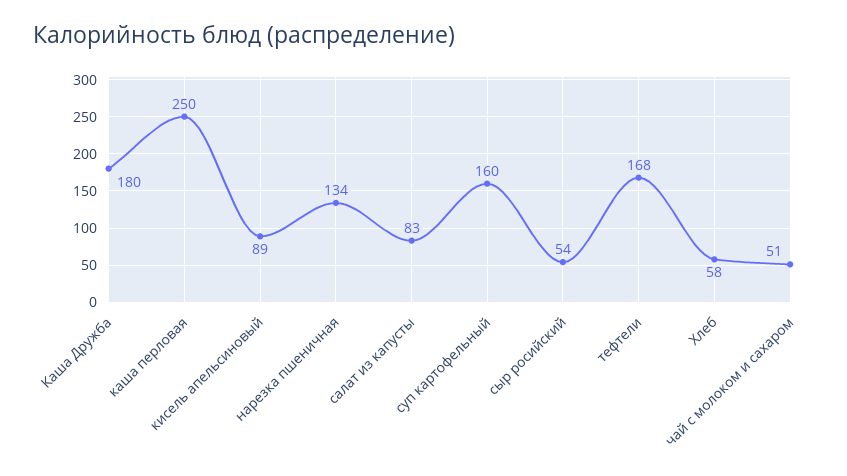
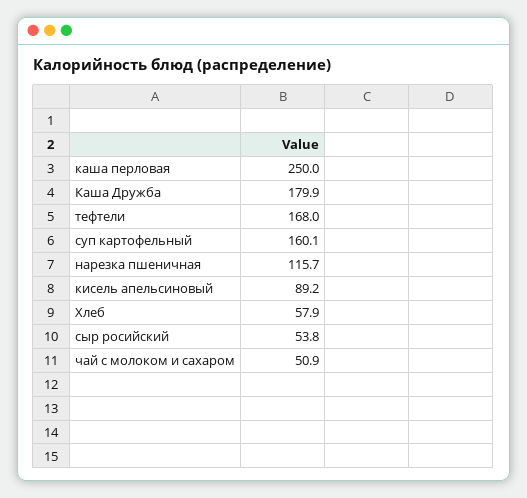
нарезка пшеничная: 134 -> 115.7
салат из капусты: 83 -> none

